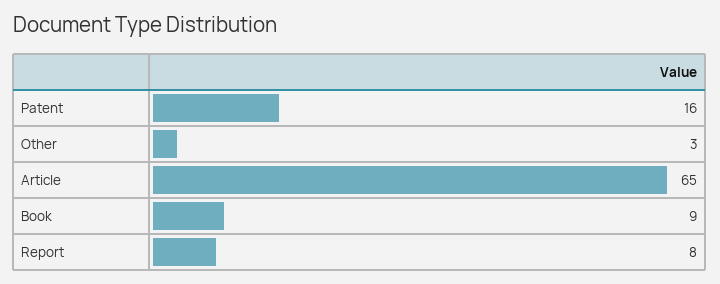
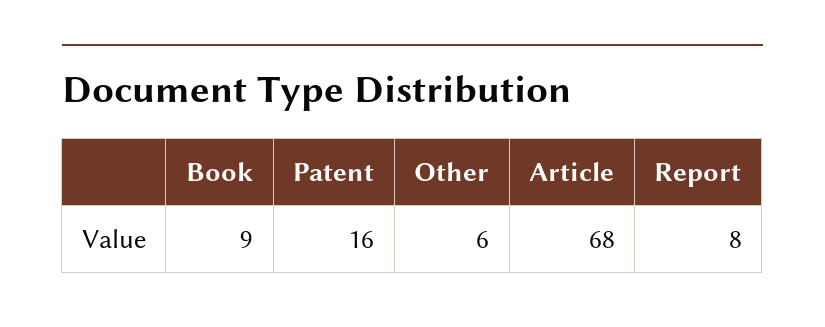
Other: 3 -> 6
Article: 65 -> 68

